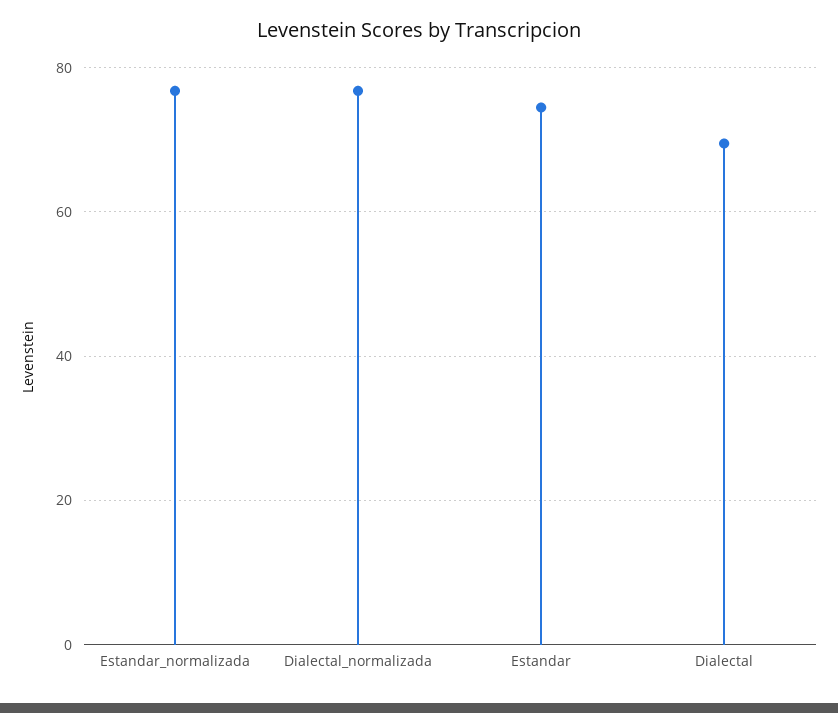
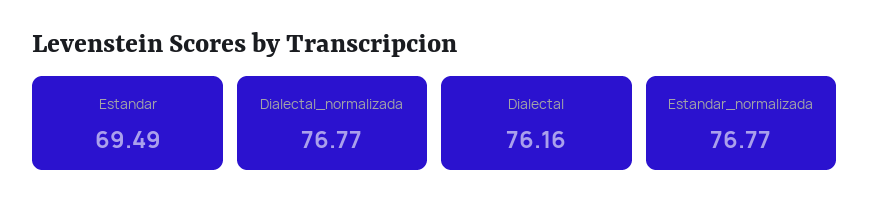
Estandar: 74 -> 69.49
Dialectal: 70 -> 76.16

